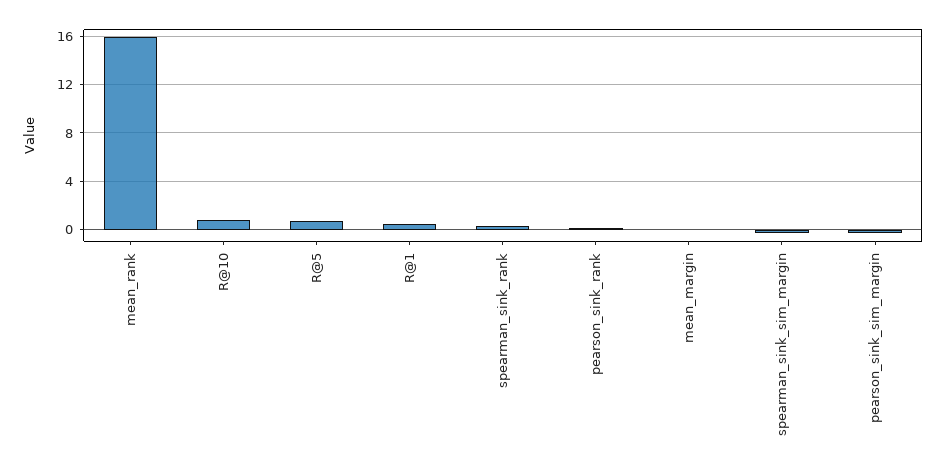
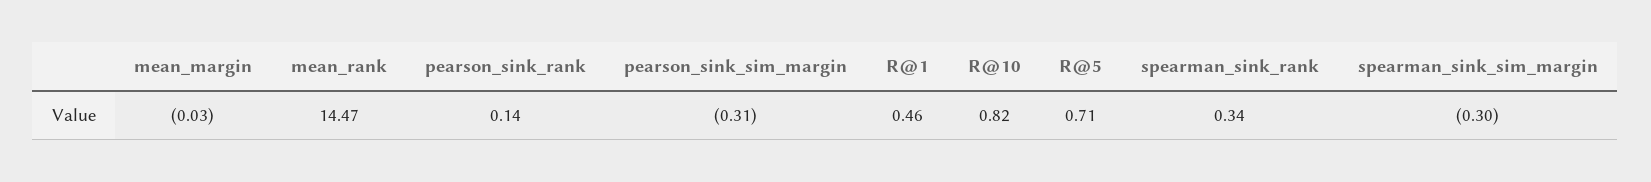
mean_rank: 16 -> 14.47

